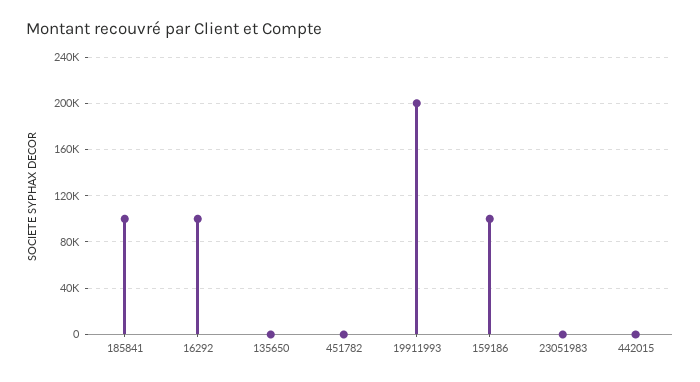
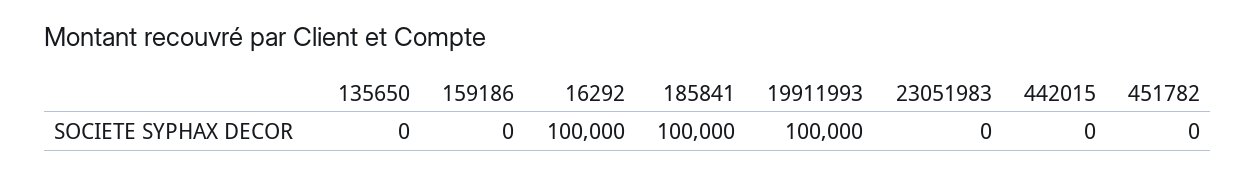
19911993: 200000 -> 100000
159186: 100000 -> 0

